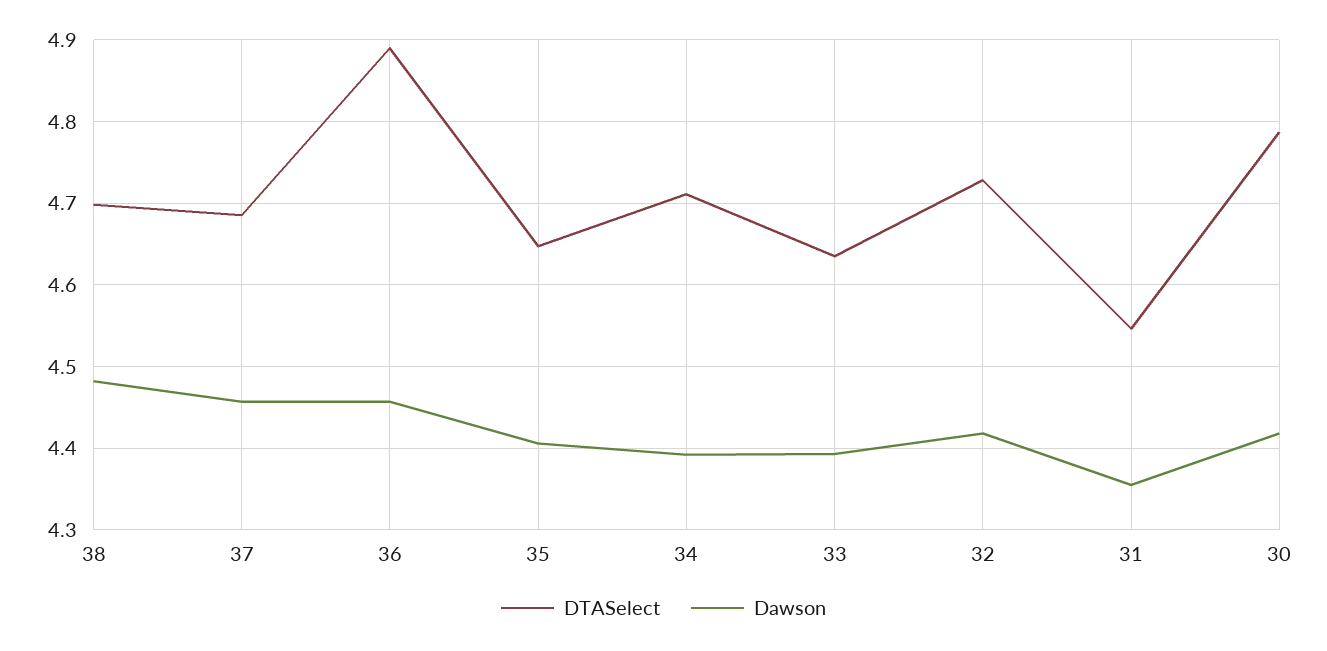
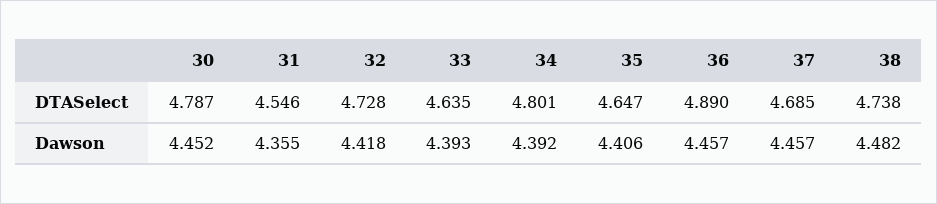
DTASelect, 38: 4.7 -> 4.738
DTASelect, 34: 4.71 -> 4.801
Dawson, 30: 4.42 -> 4.452

